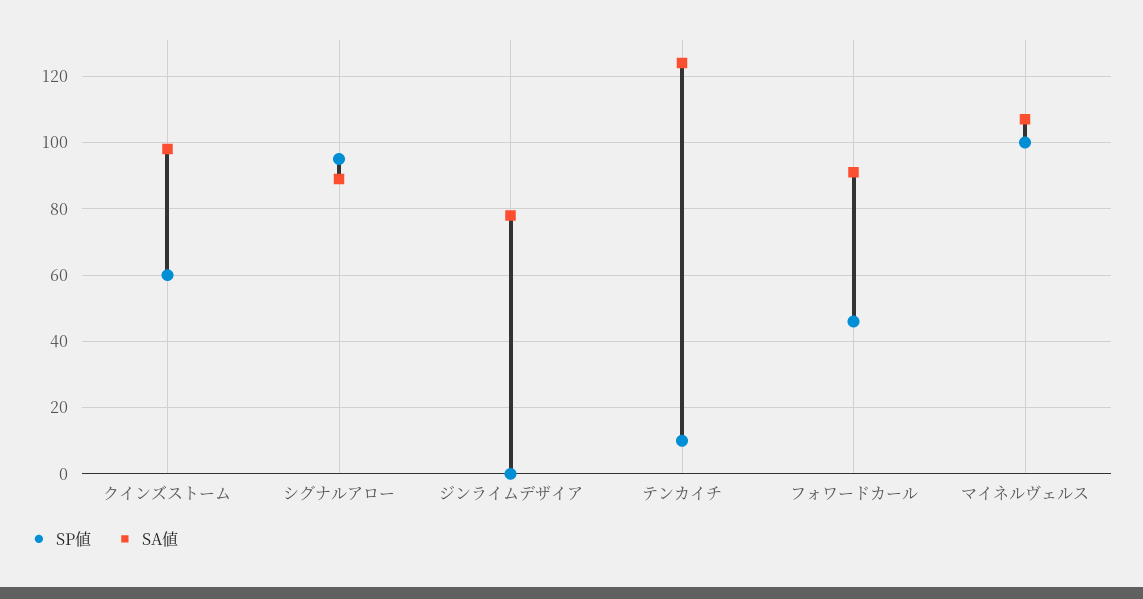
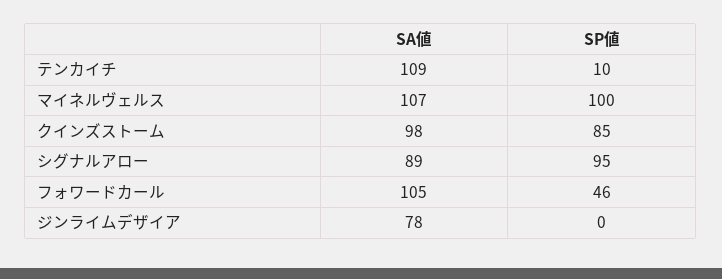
SP値, クインズストーム: 60 -> 85
SA値, テンカイチ: 125 -> 109
SA値, フォワードカール: 90 -> 105

